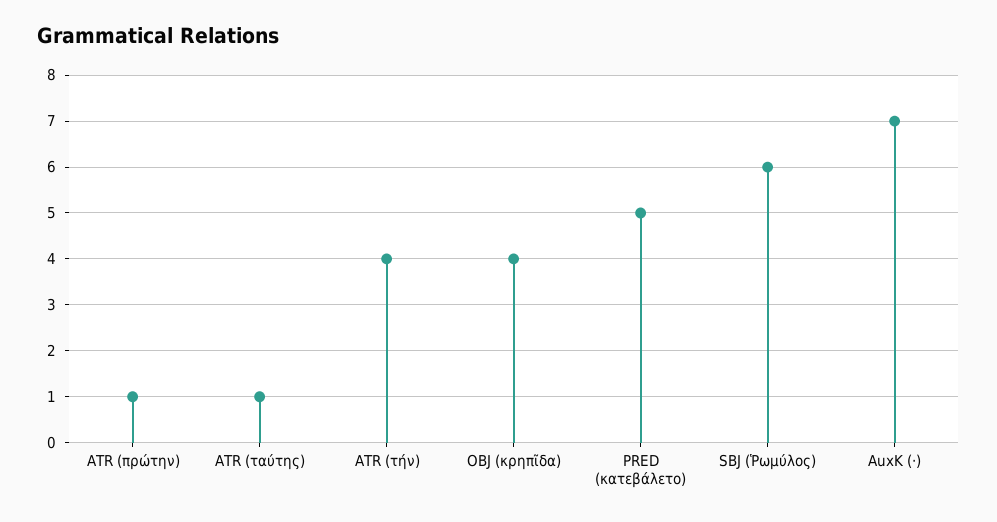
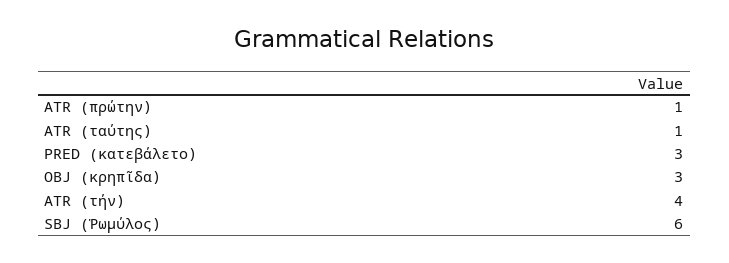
OBJ (κρηπῖδα): 4 -> 3
PRED (κατεβάλετο): 5 -> 3
AuxK (·): 7 -> none

